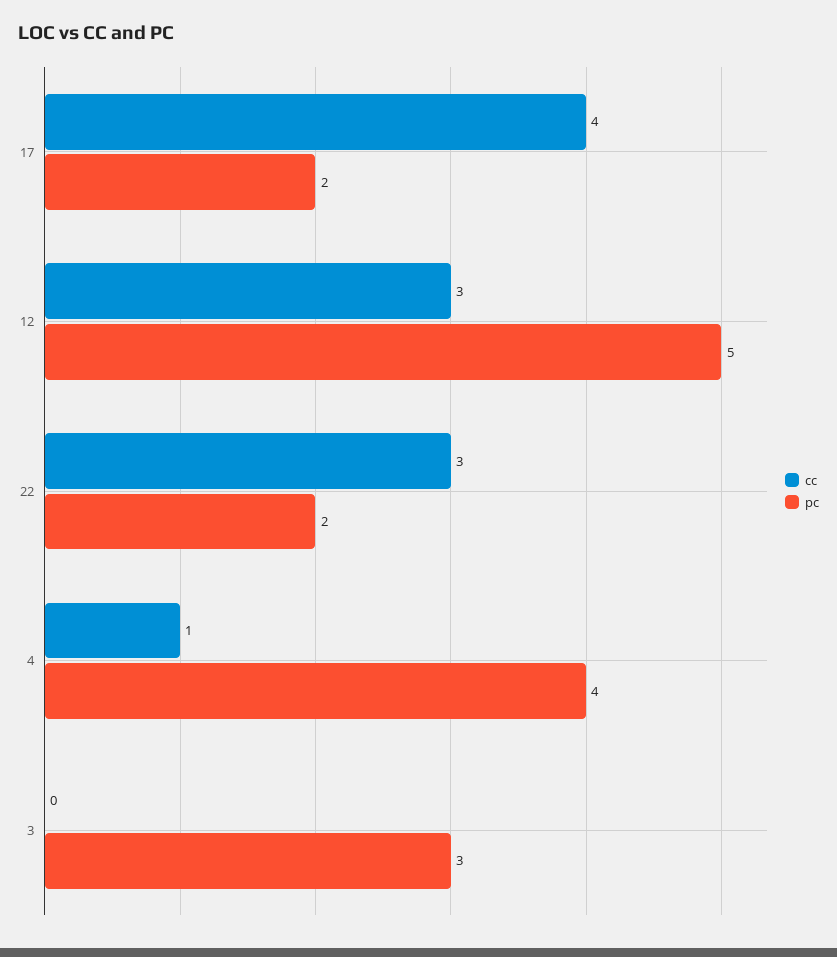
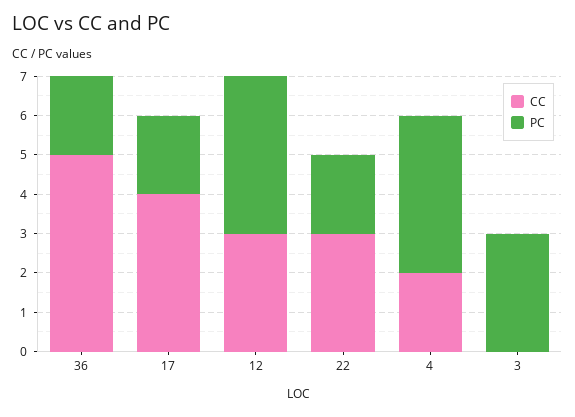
pc, 12: 5 -> 4
cc, 4: 1 -> 2
cc, 36: none -> 5
pc, 36: none -> 2

